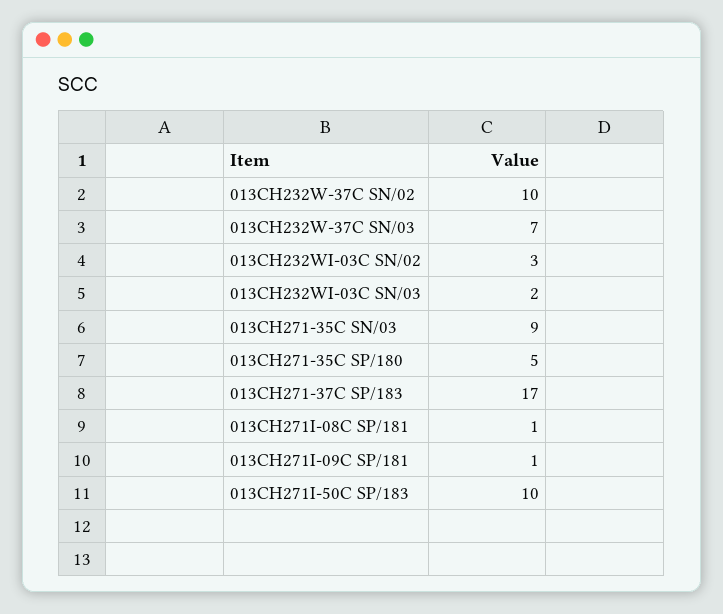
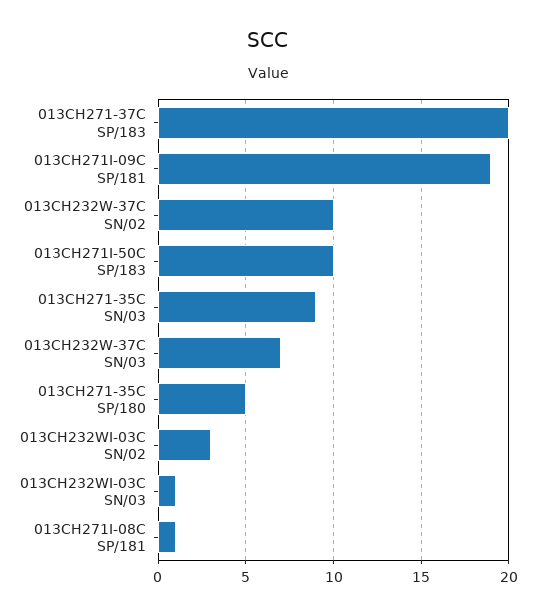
013CH232WI-03C SN/03: 2 -> 1
013CH271-37C SP/183: 17 -> 20
013CH271I-09C SP/181: 1 -> 19

